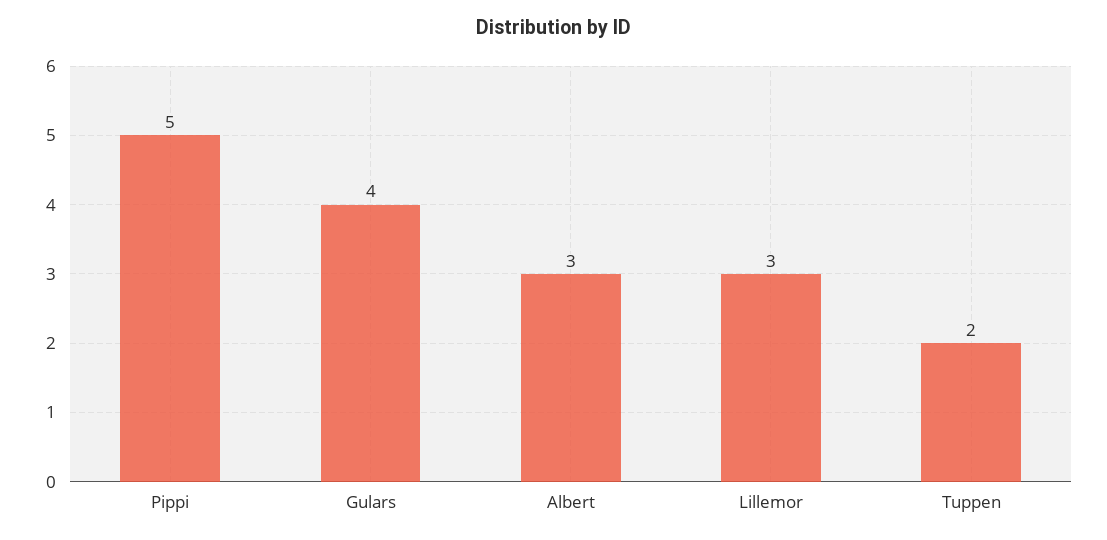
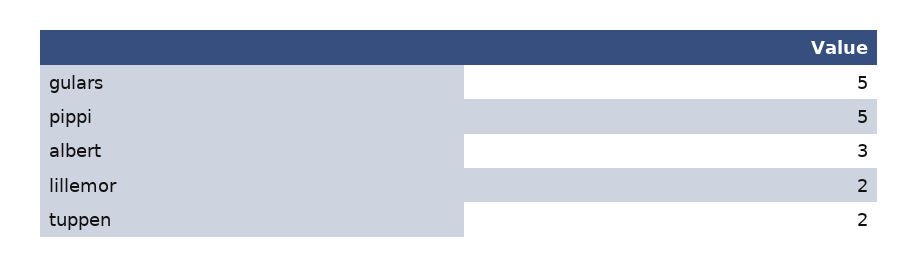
Gulars: 4 -> 5
Lillemor: 3 -> 2

